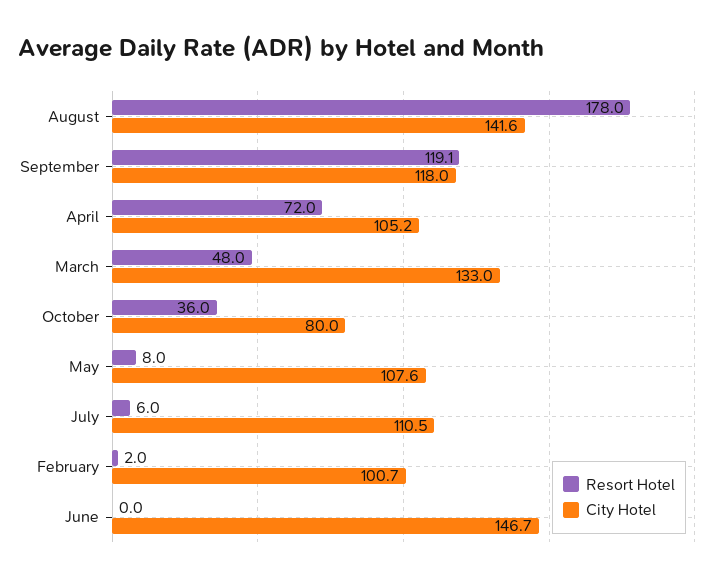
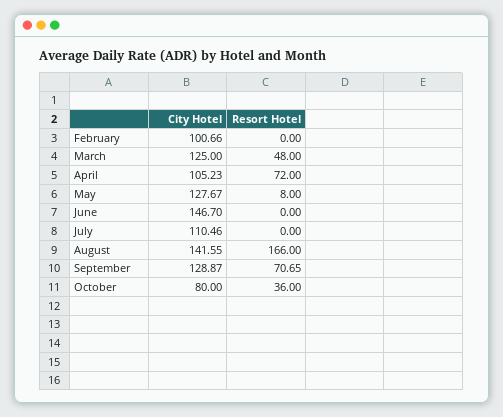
Resort Hotel, August: 178 -> 166
Resort Hotel, September: 119.1 -> 70.65
City Hotel, September: 118 -> 128.87
City Hotel, March: 133 -> 125
City Hotel, May: 107.6 -> 127.67
Resort Hotel, July: 6 -> 0
Resort Hotel, February: 2 -> 0

